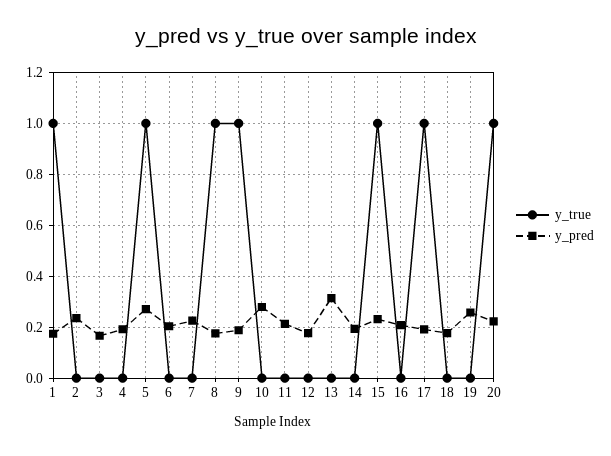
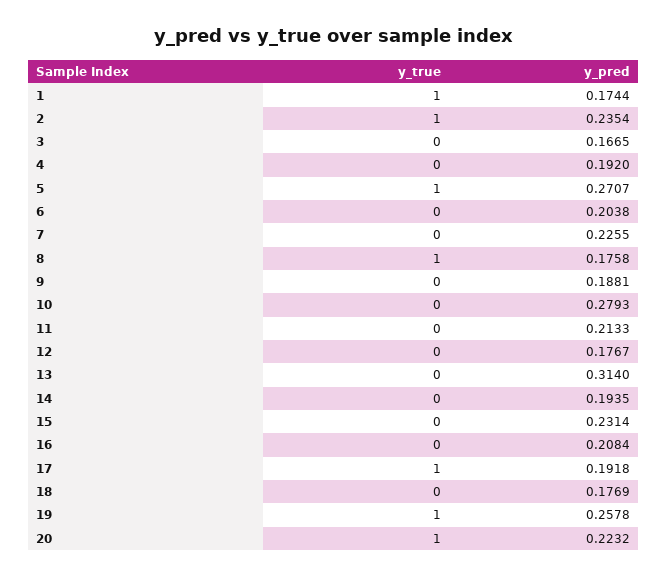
y_true, 2: 0 -> 1
y_true, 9: 1 -> 0
y_true, 15: 1 -> 0
y_true, 19: 0 -> 1

